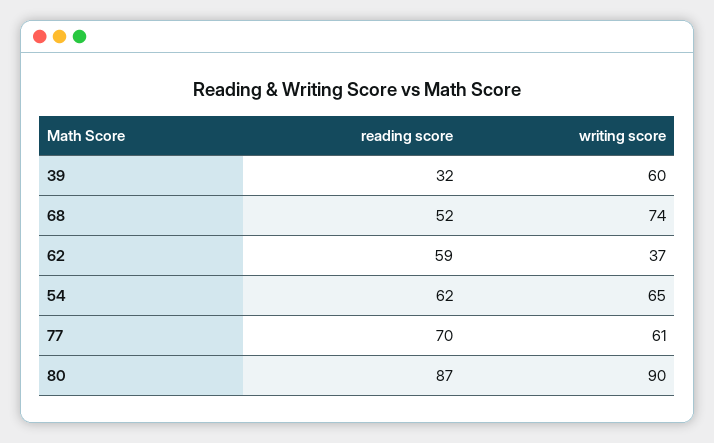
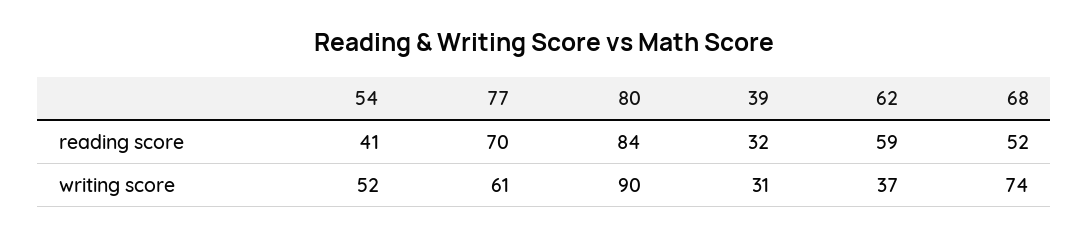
writing score, 39: 60 -> 31
reading score, 54: 62 -> 41
writing score, 54: 65 -> 52
reading score, 80: 87 -> 84

